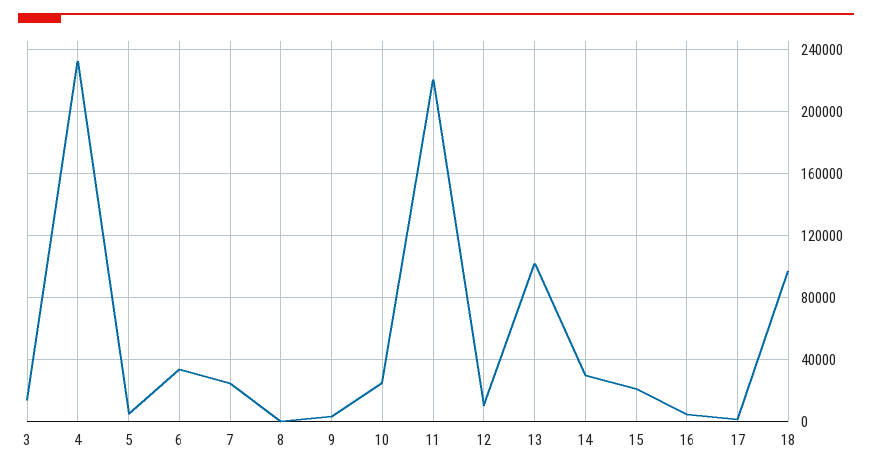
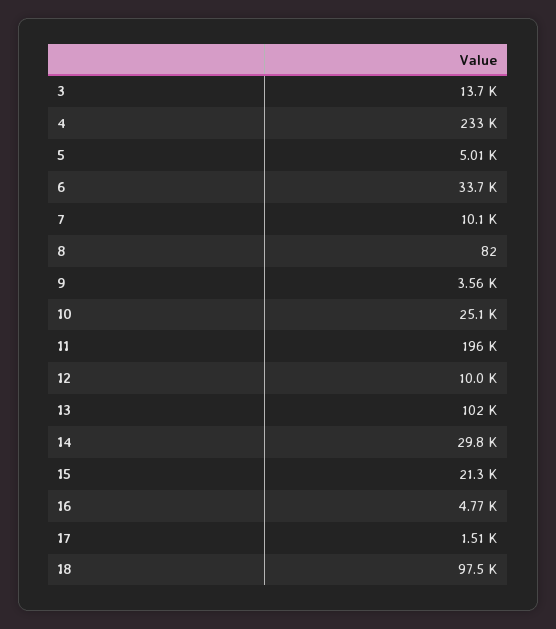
7: 25000 -> 10100
11: 220000 -> 196000

